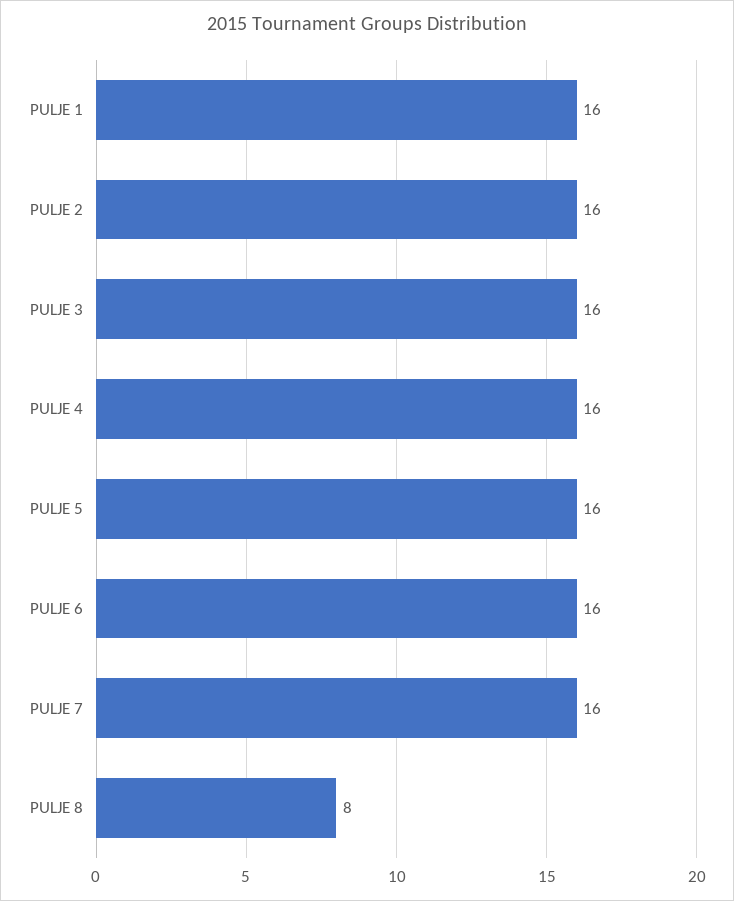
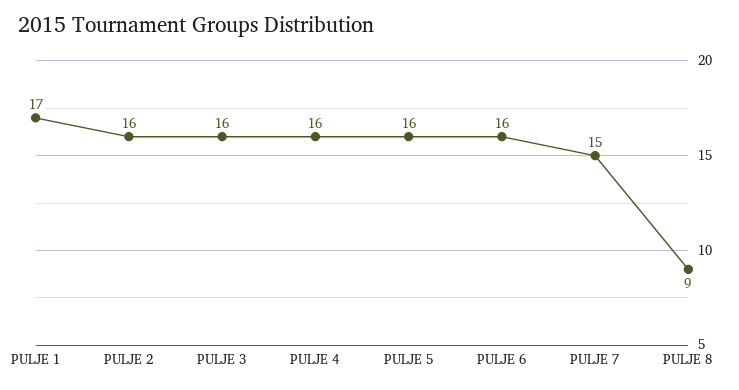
PULJE 1: 16 -> 17
PULJE 7: 16 -> 15
PULJE 8: 8 -> 9

